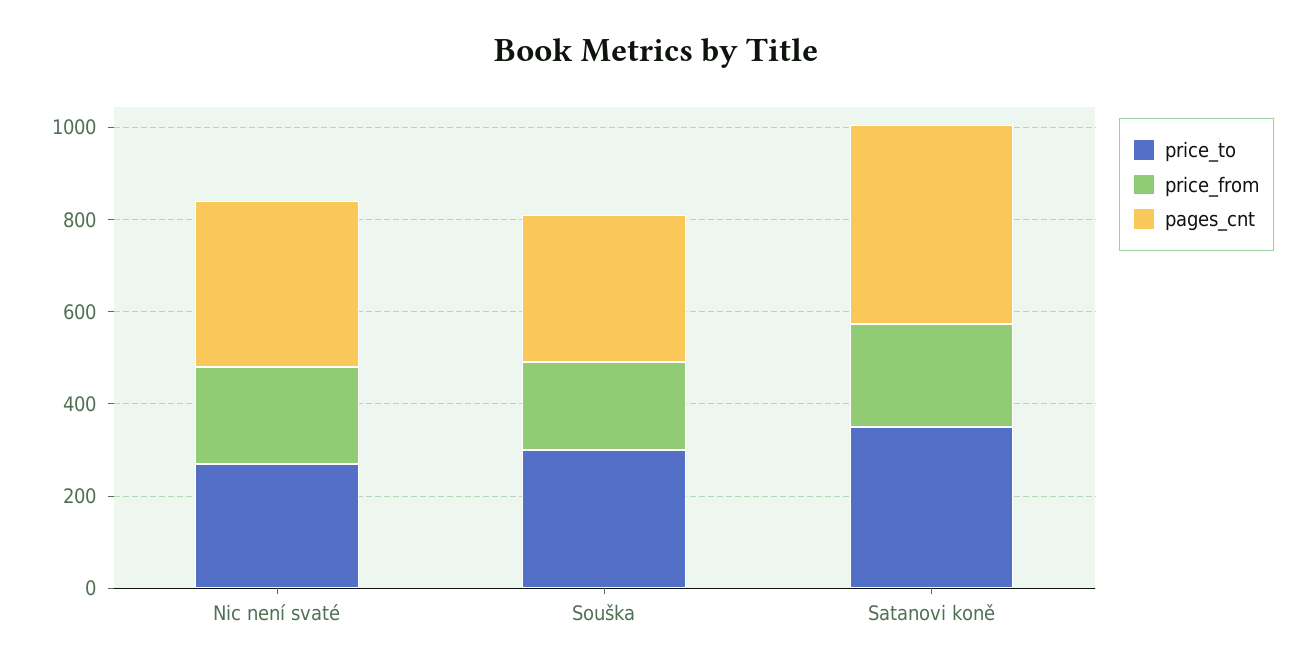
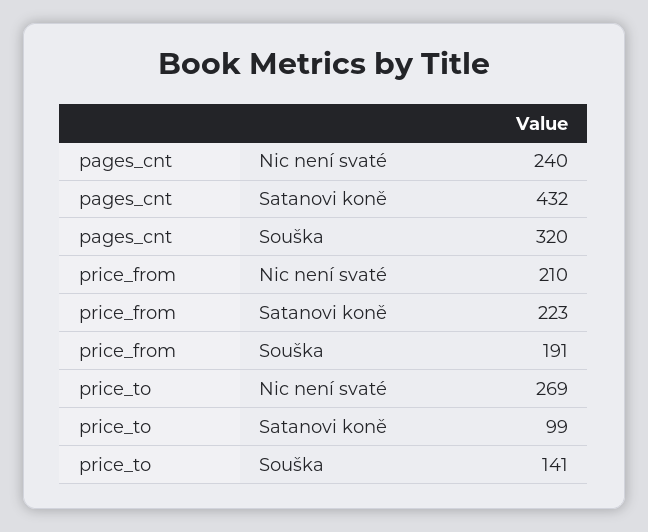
pages_cnt, Nic není svaté: 350 -> 240
price_to, Souška: 300 -> 141
price_to, Satanovi koně: 350 -> 99

